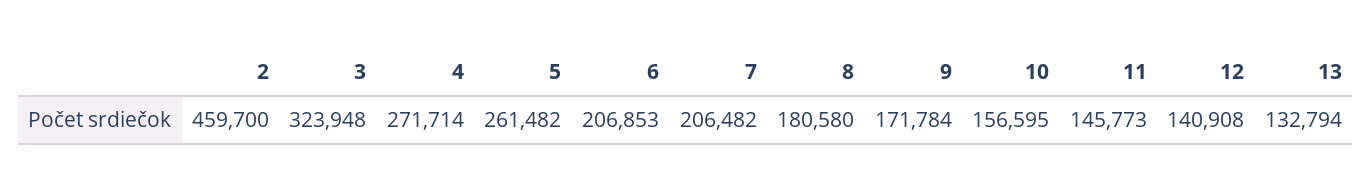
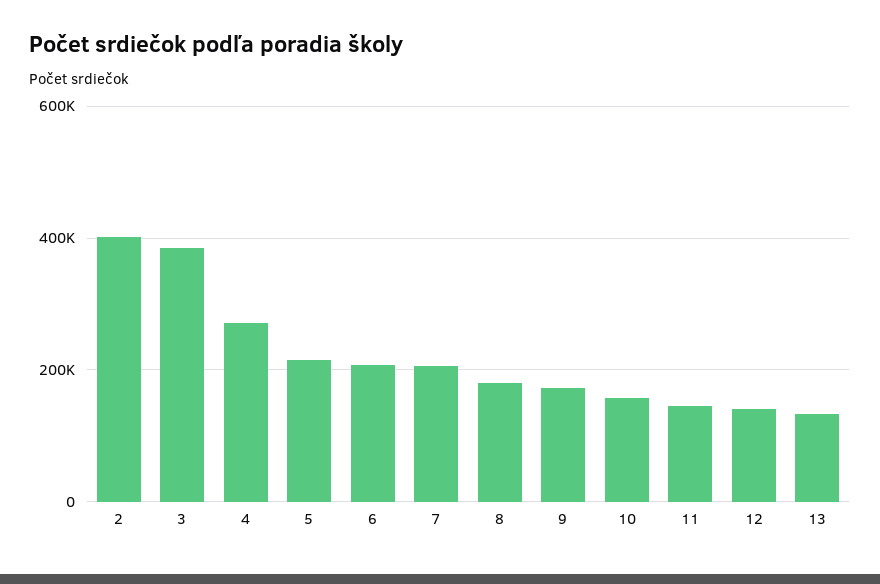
2: 459700 -> 400000
3: 323948 -> 380000
5: 261482 -> 220000

